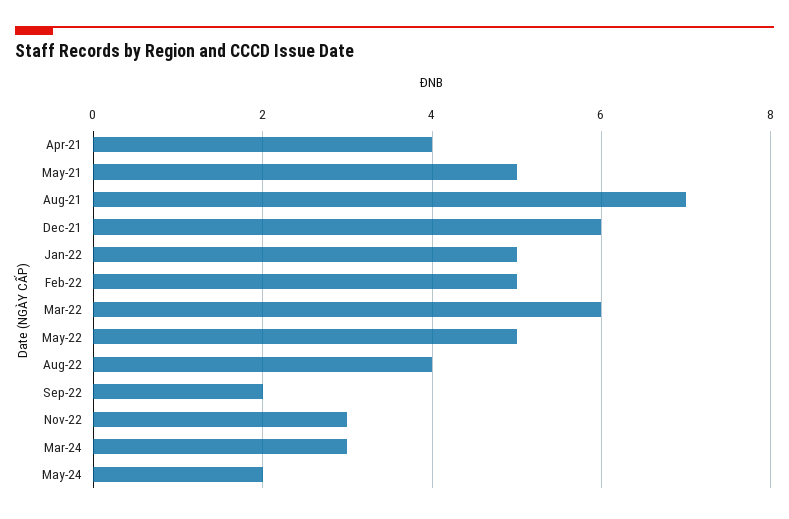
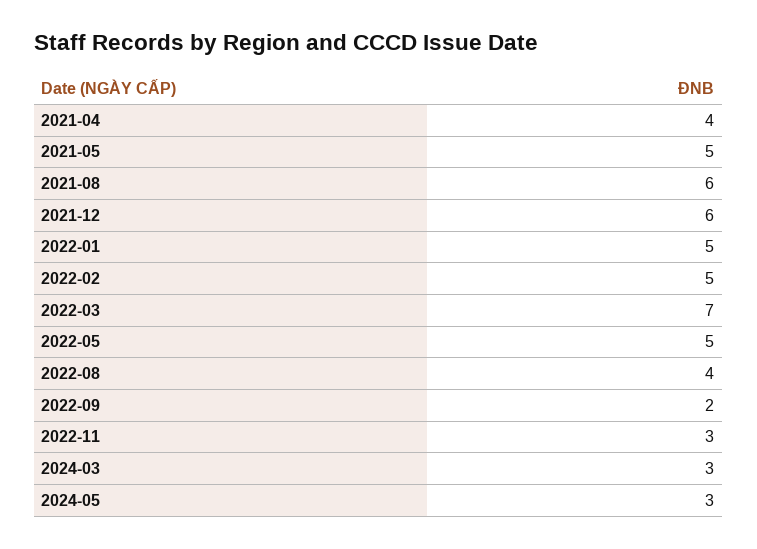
Aug-21: 7 -> 6
Mar-22: 6 -> 7
May-24: 2 -> 3

